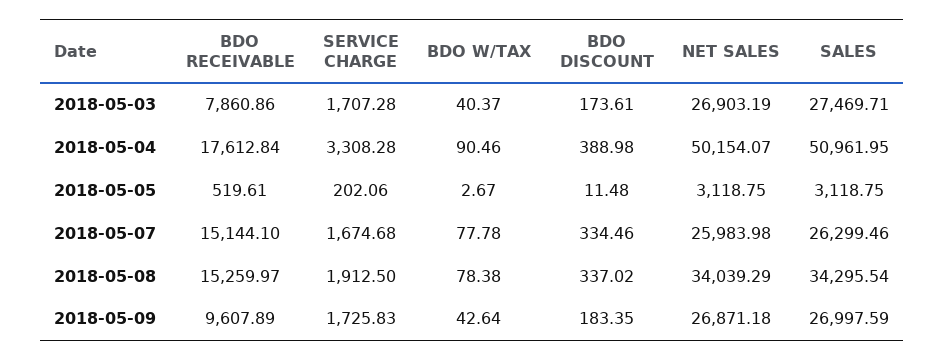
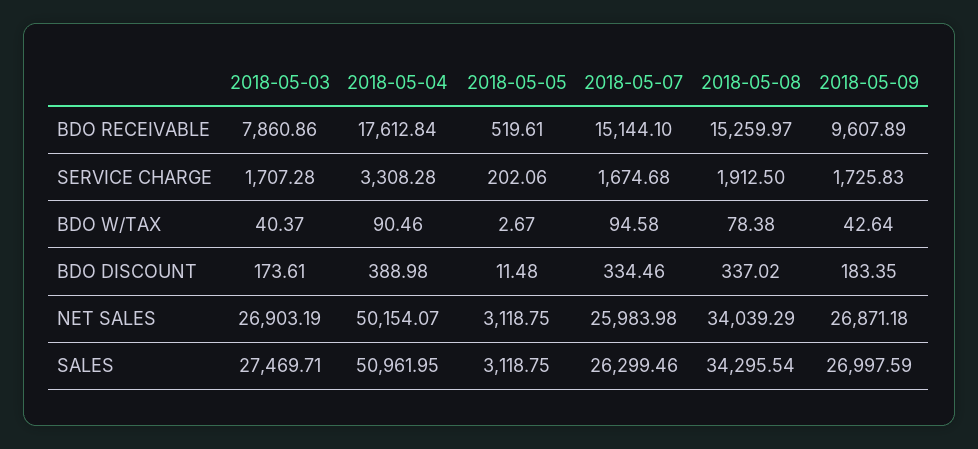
BDO W/TAX, 2018-05-07: 77.78 -> 94.58

